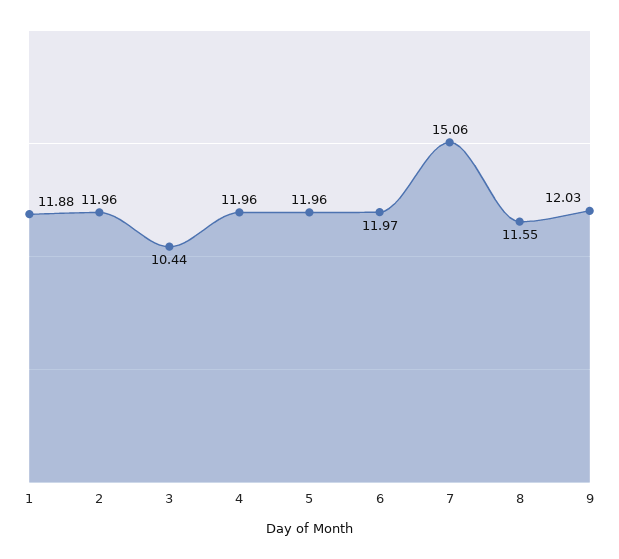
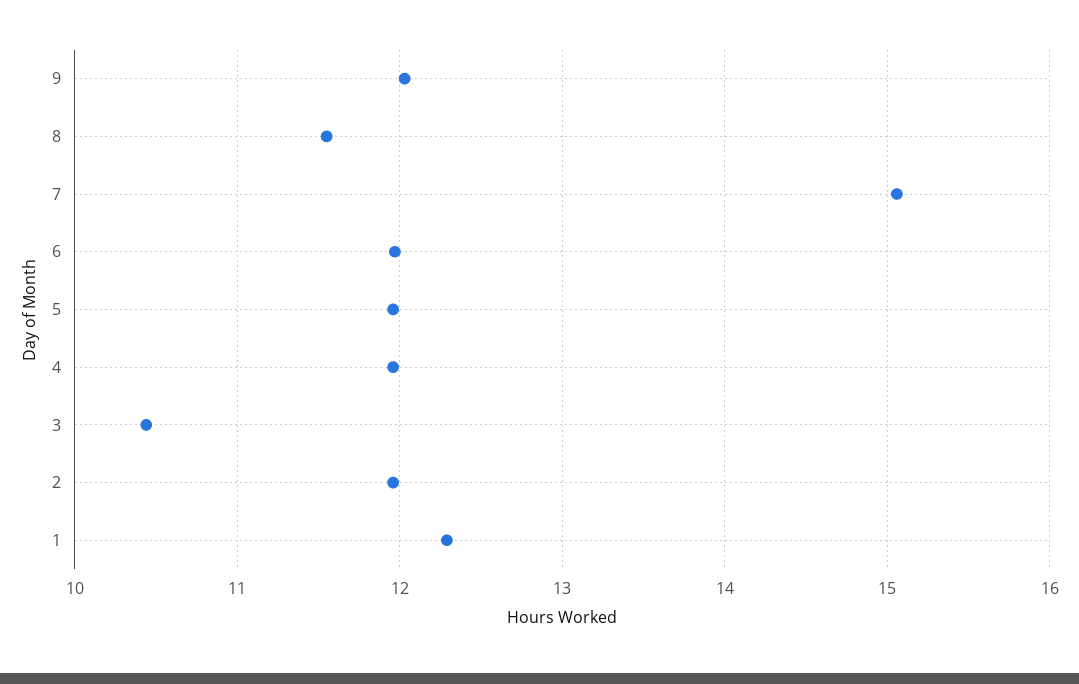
1: 11.88 -> 12.3

